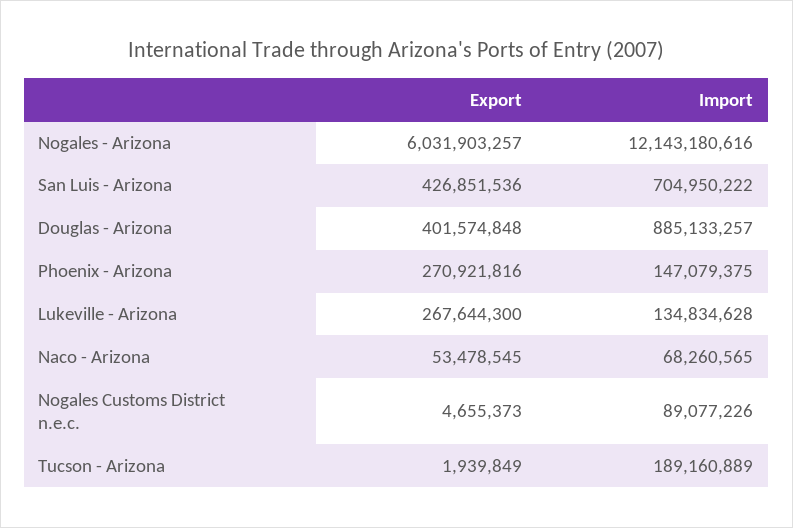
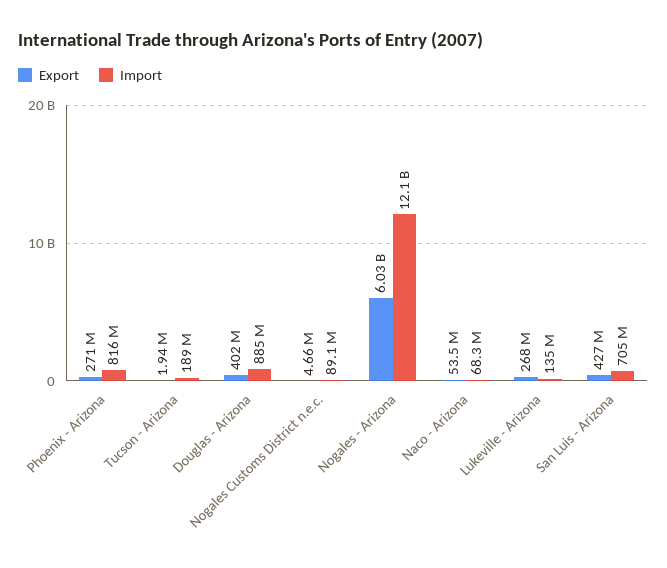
Import, Phoenix - Arizona: 147079375 -> 816000000

